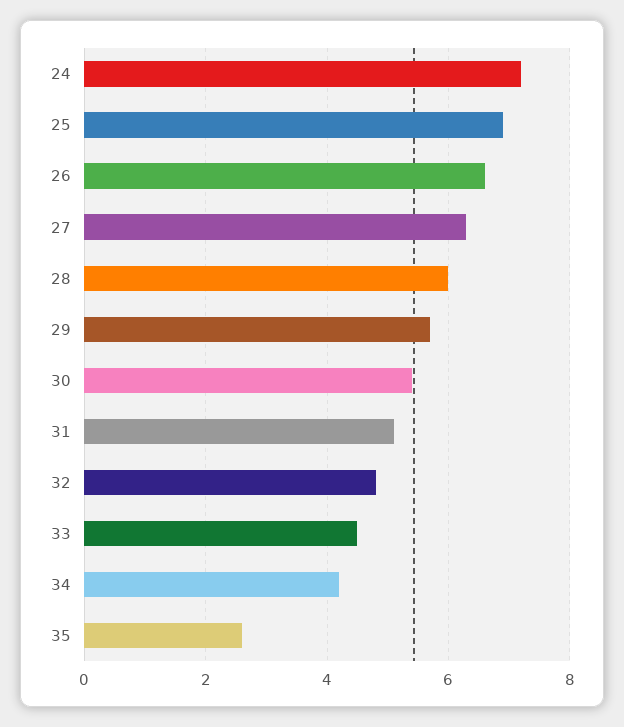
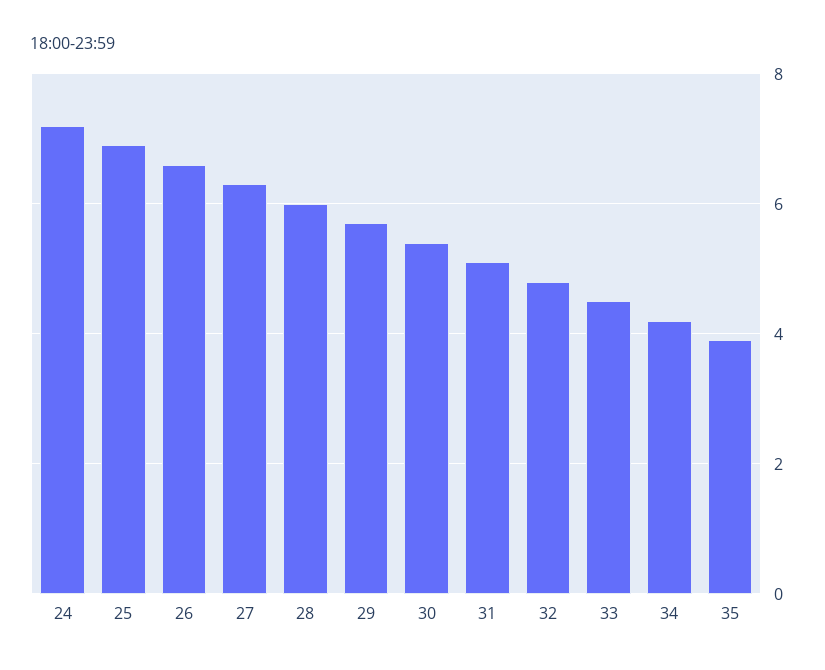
35: 2.5 -> 4

